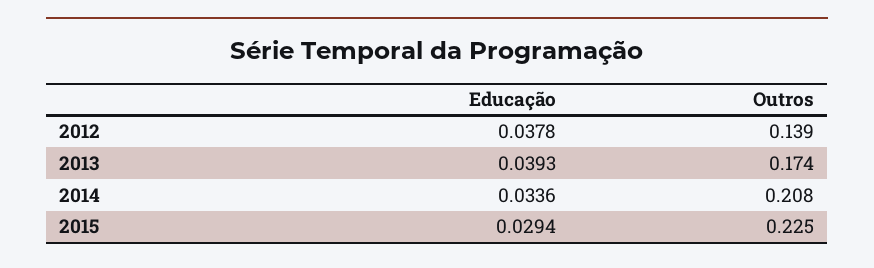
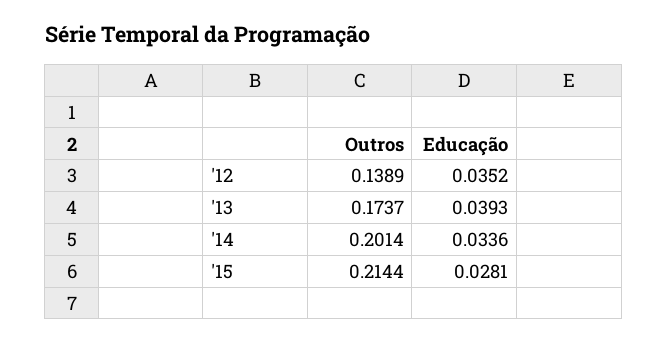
Educação, 2012: 0.0378 -> 0.0352
Outros, 2014: 0.208 -> 0.2014
Educação, 2015: 0.0294 -> 0.0281
Outros, 2015: 0.225 -> 0.2144

